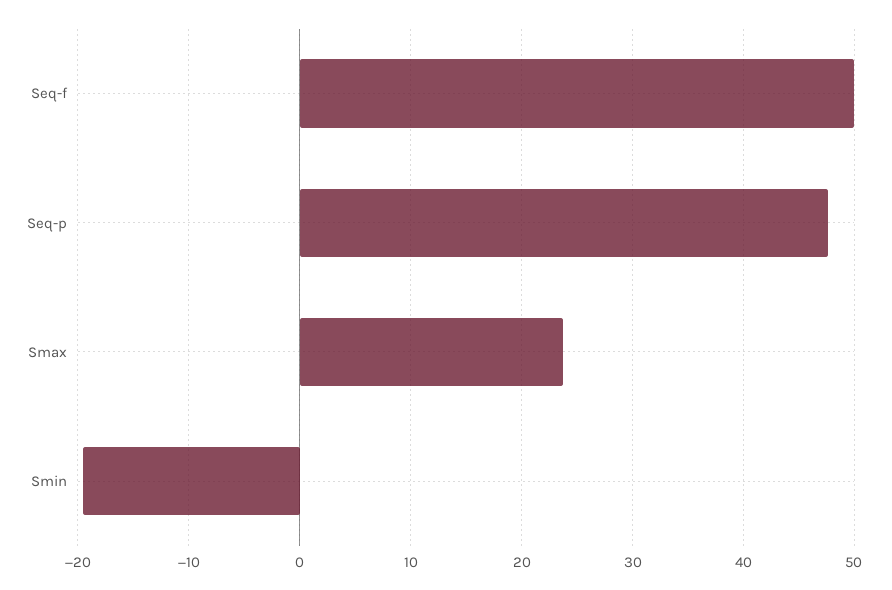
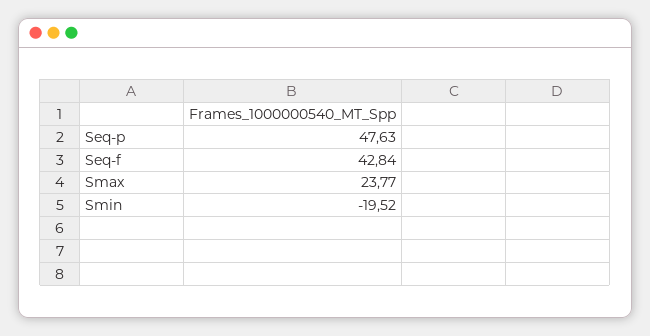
Seq-f: 50 -> 42.84

